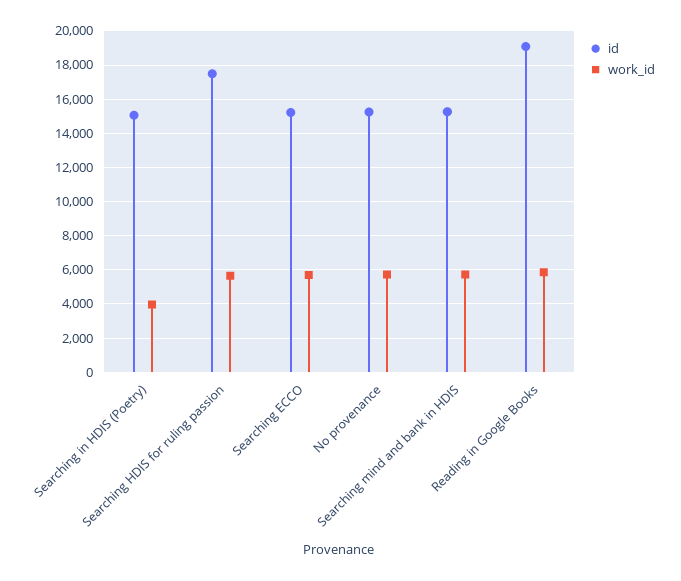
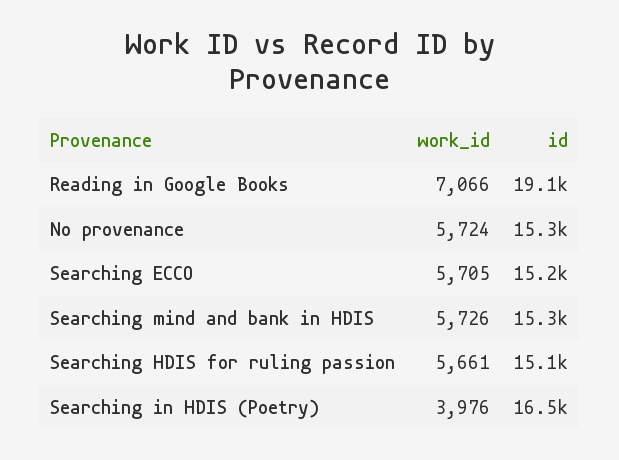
id, Searching in HDIS (Poetry): 15000 -> 16500
id, Searching HDIS for ruling passion: 17500 -> 15100
work_id, Reading in Google Books: 6000 -> 7066

